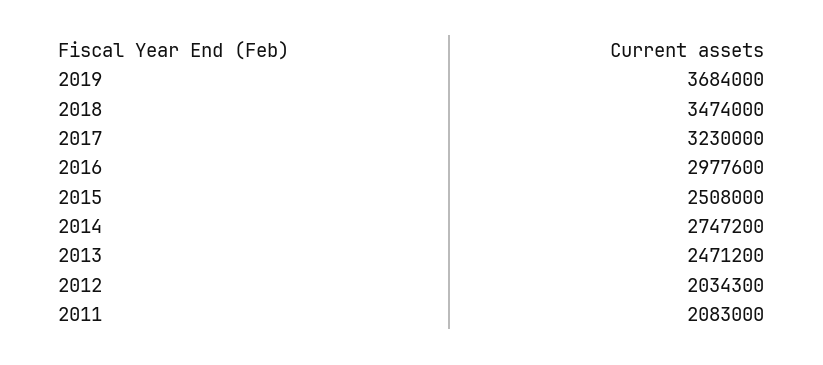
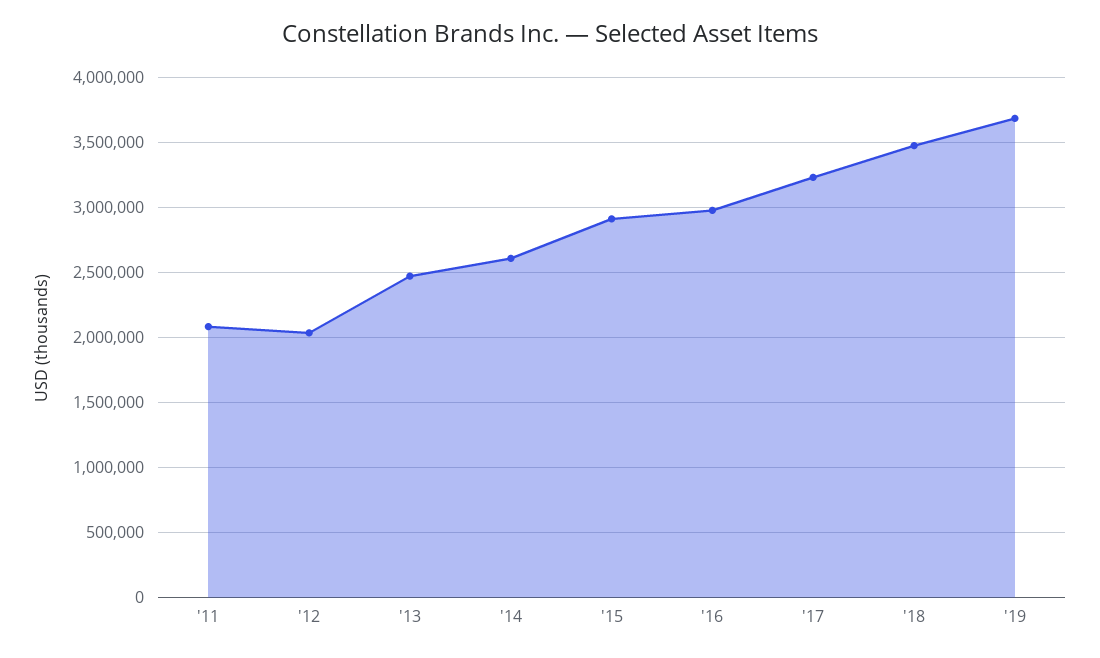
2015: 2508000 -> 2900000
2014: 2747200 -> 2600000

